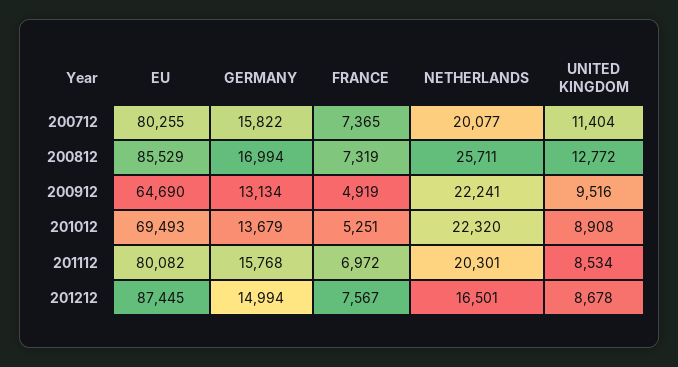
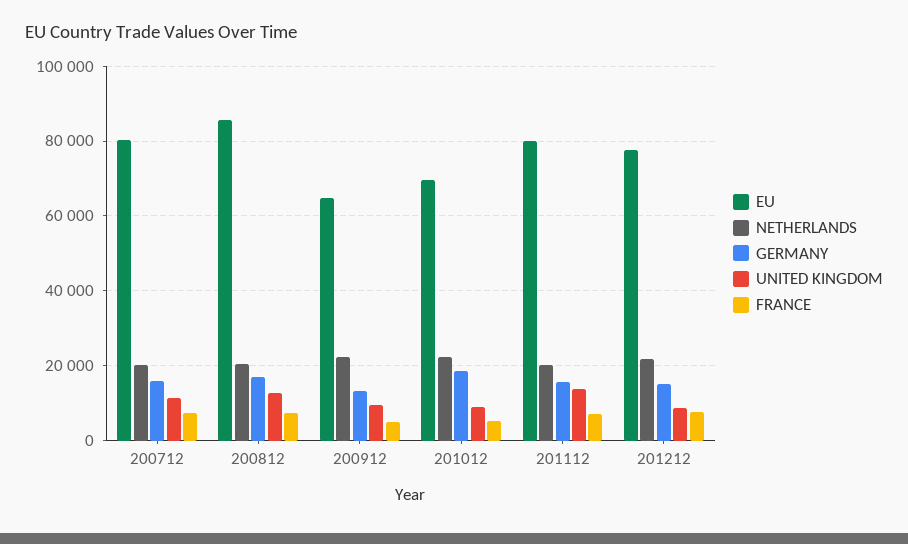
NETHERLANDS, 200812: 25711 -> 20000
GERMANY, 201012: 13679 -> 18000
UNITED KINGDOM, 201112: 8534 -> 14000
EU, 201212: 87445 -> 78000
NETHERLANDS, 201212: 16501 -> 22000

